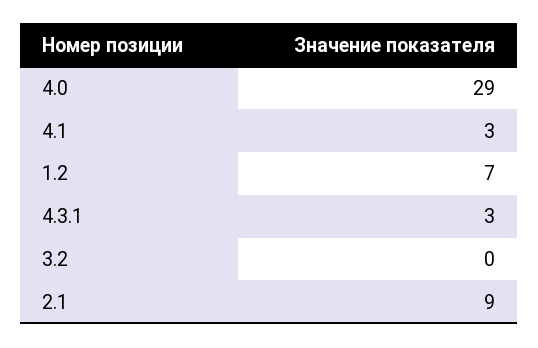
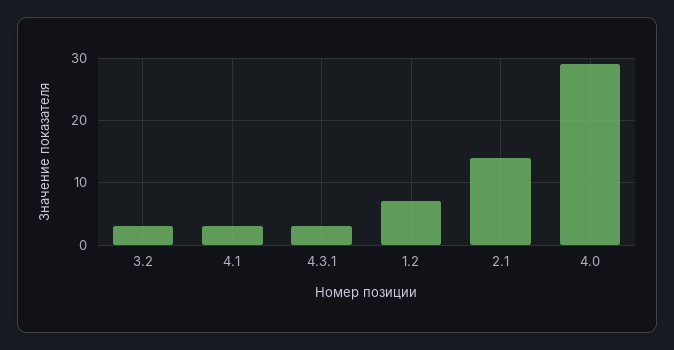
3.2: 0 -> 3
2.1: 9 -> 14

